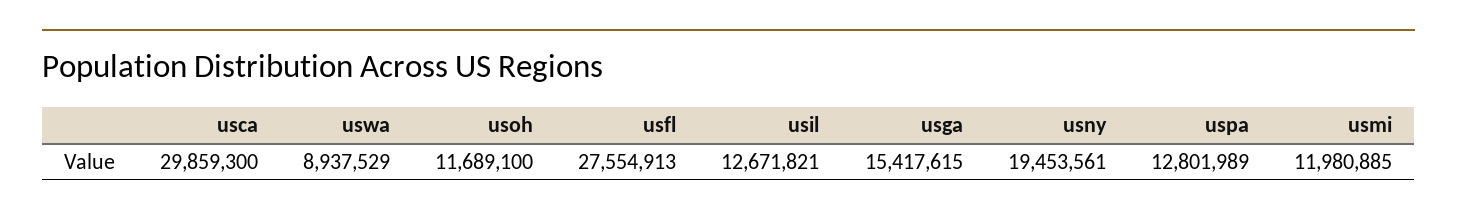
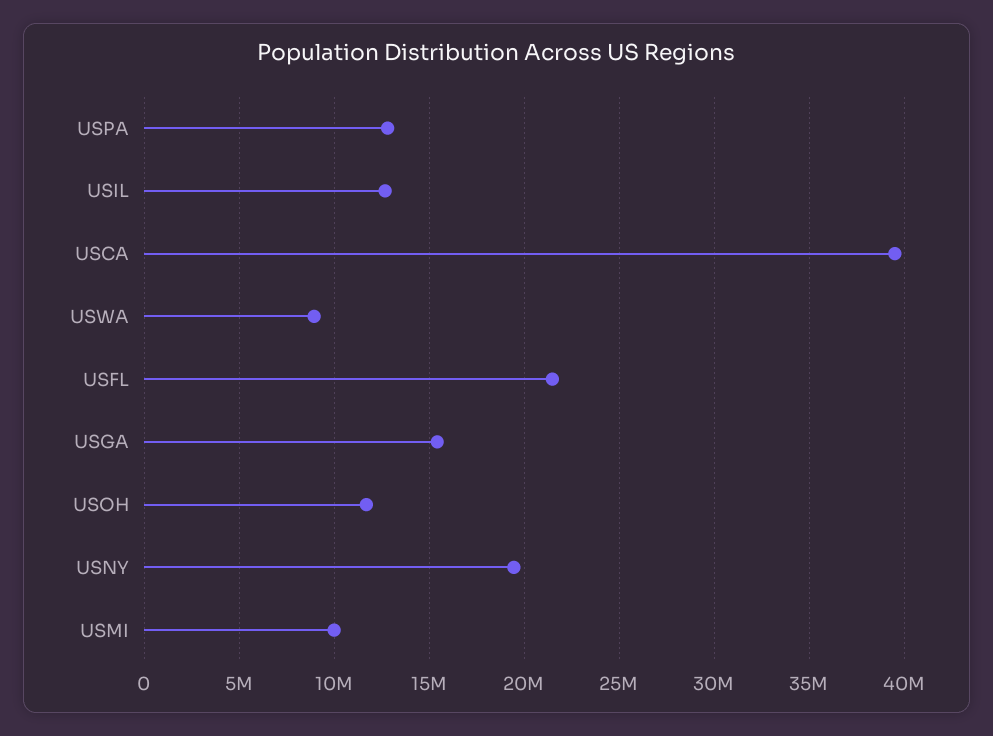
usca: 29859300 -> 39500000
usfl: 27554913 -> 21500000
usmi: 11980885 -> 10000000

